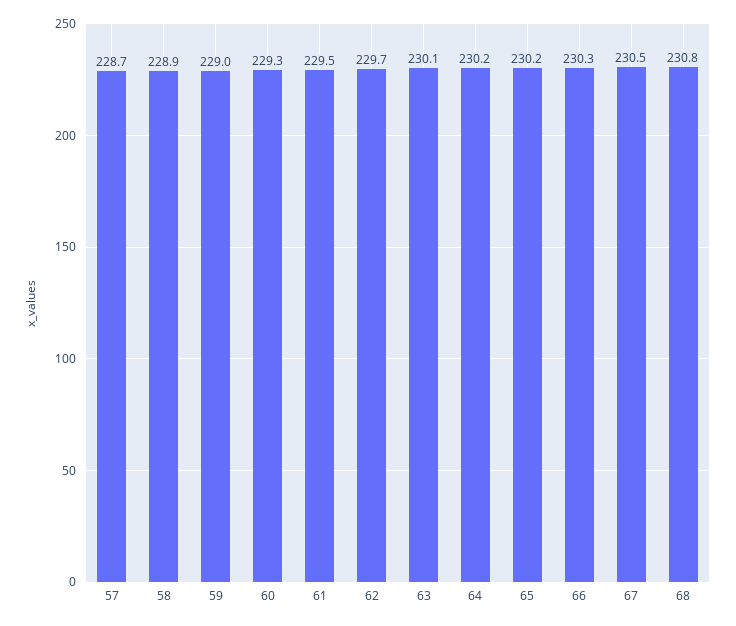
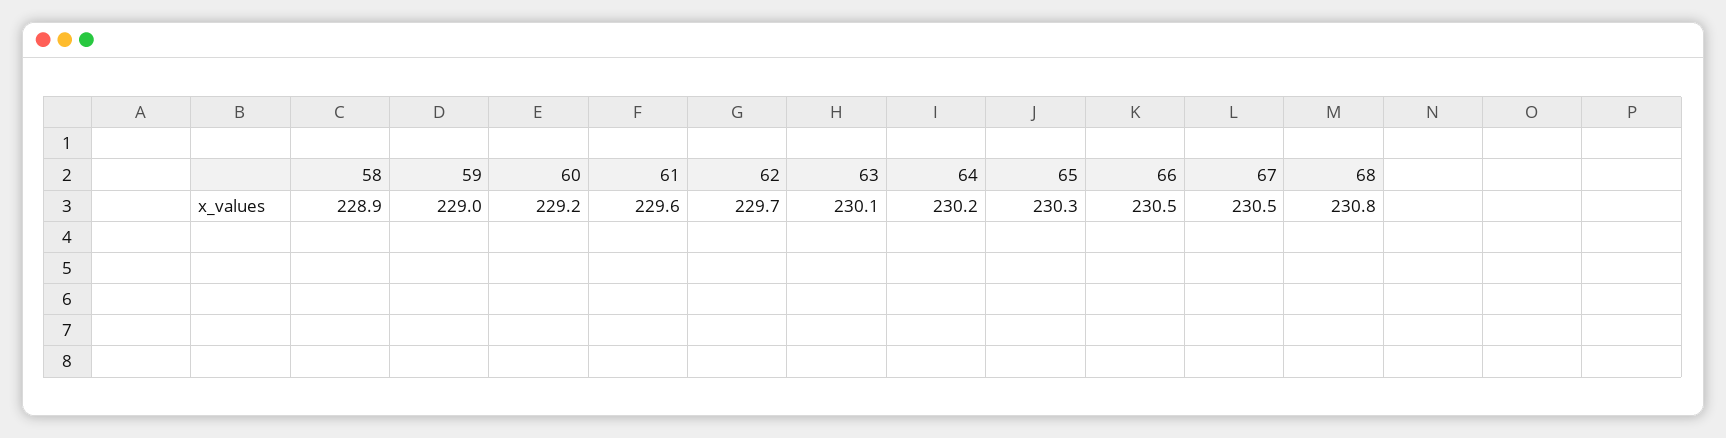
57: 228.7 -> none
60: 229.3 -> 229.2
61: 229.5 -> 229.6
65: 230.2 -> 230.3
66: 230.3 -> 230.5

